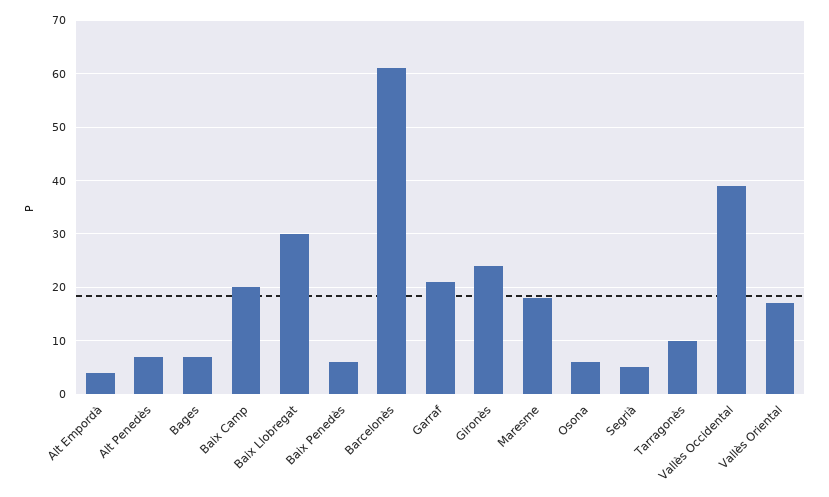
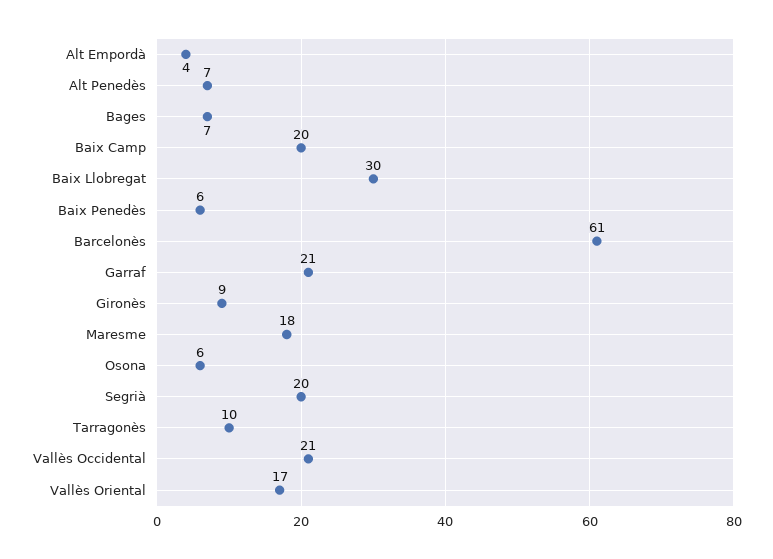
Gironès: 25 -> 9
Segrià: 5 -> 20
Vallès Occidental: 40 -> 21

